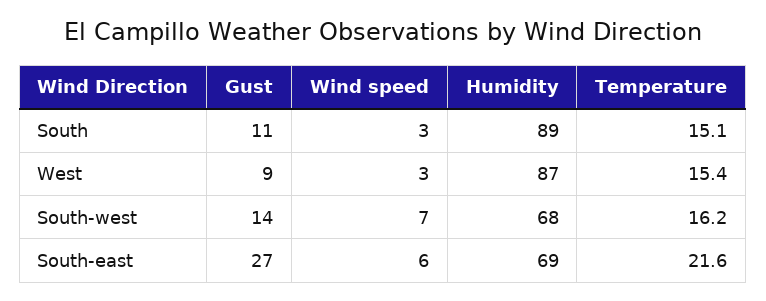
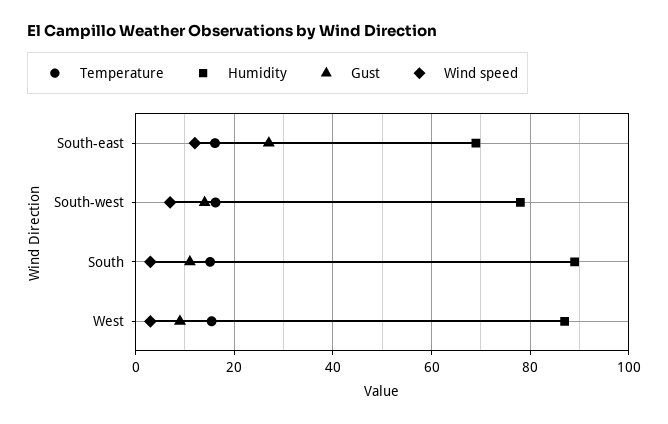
Humidity, South-west: 68 -> 78
Wind speed, South-east: 6 -> 12
Temperature, South-east: 21.6 -> 16

